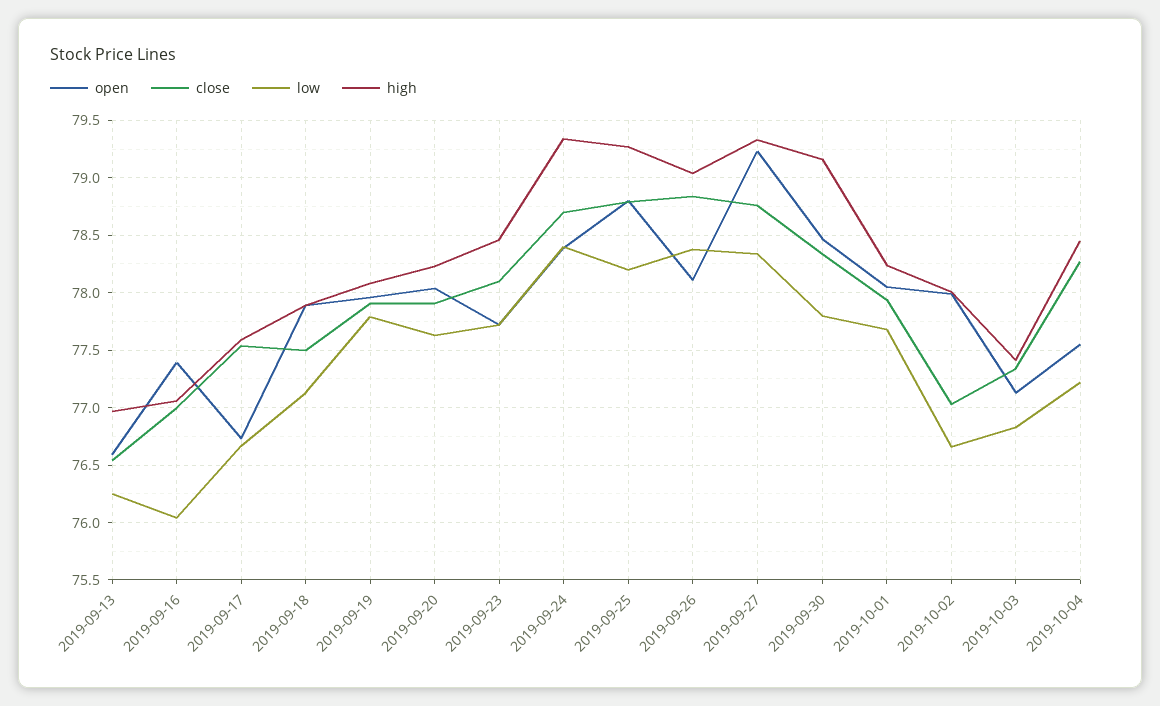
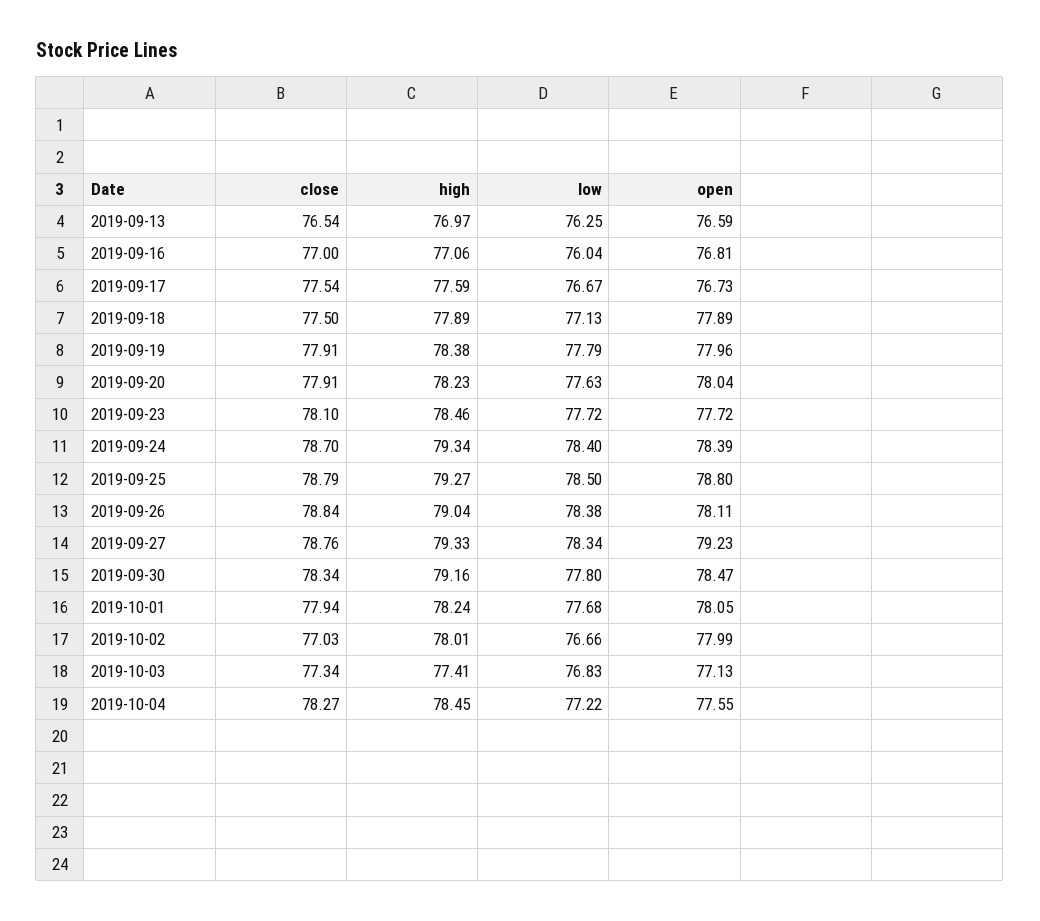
open, 2019-09-16: 77.4 -> 76.81
high, 2019-09-19: 78.1 -> 78.38
low, 2019-09-25: 78.2 -> 78.5

